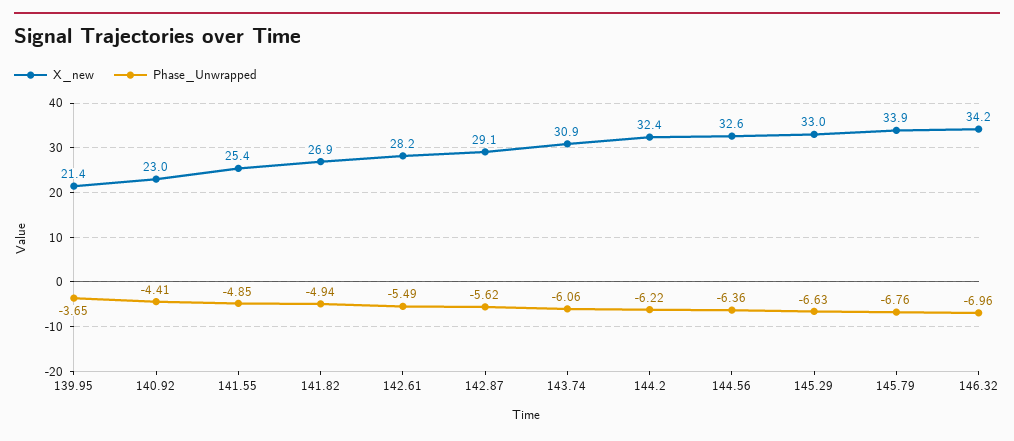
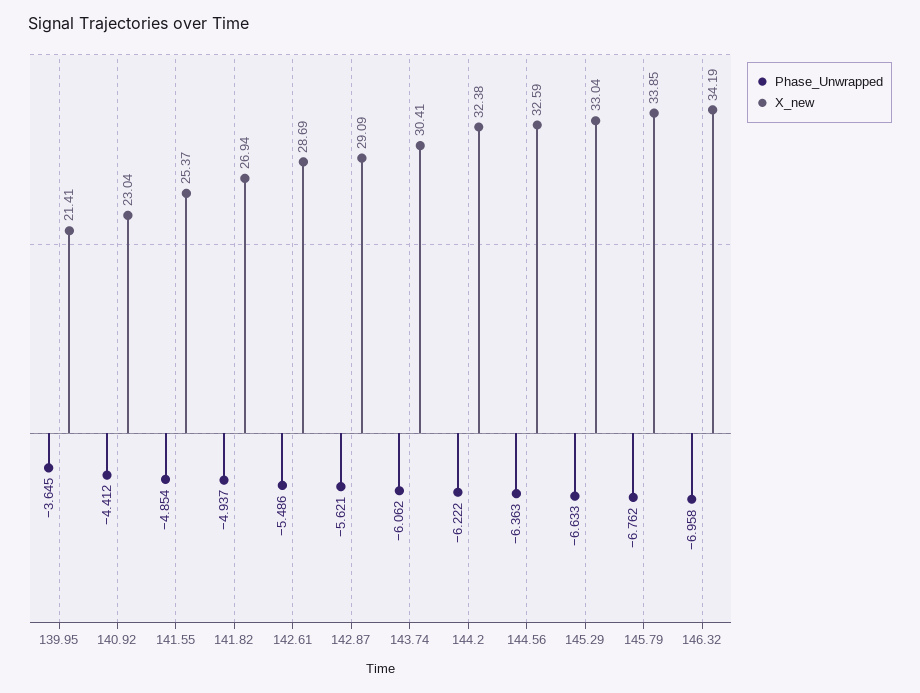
X_new, 142.61: 28.2 -> 28.69
X_new, 143.74: 30.9 -> 30.41

